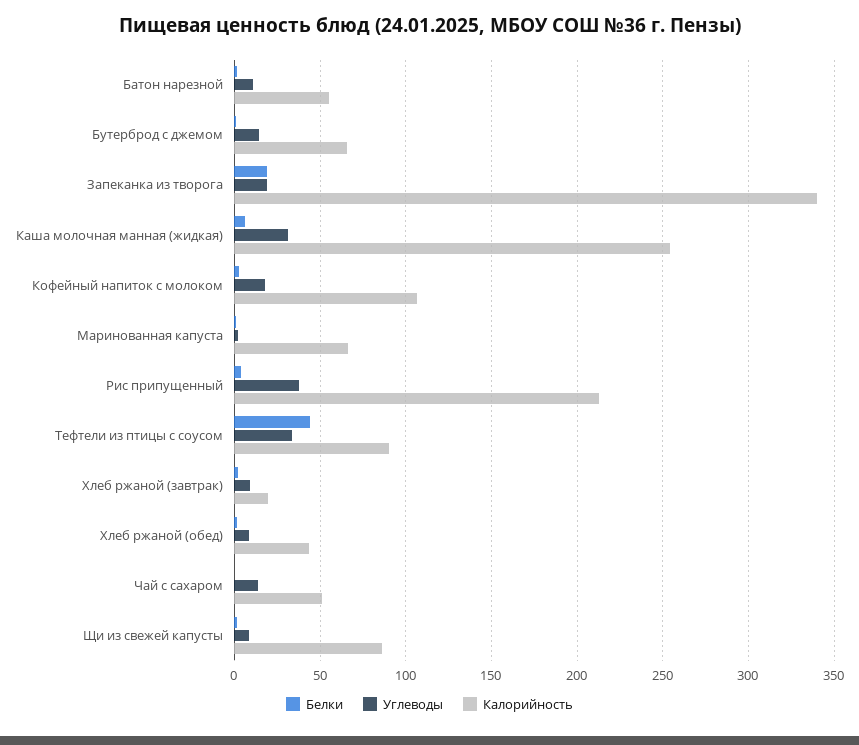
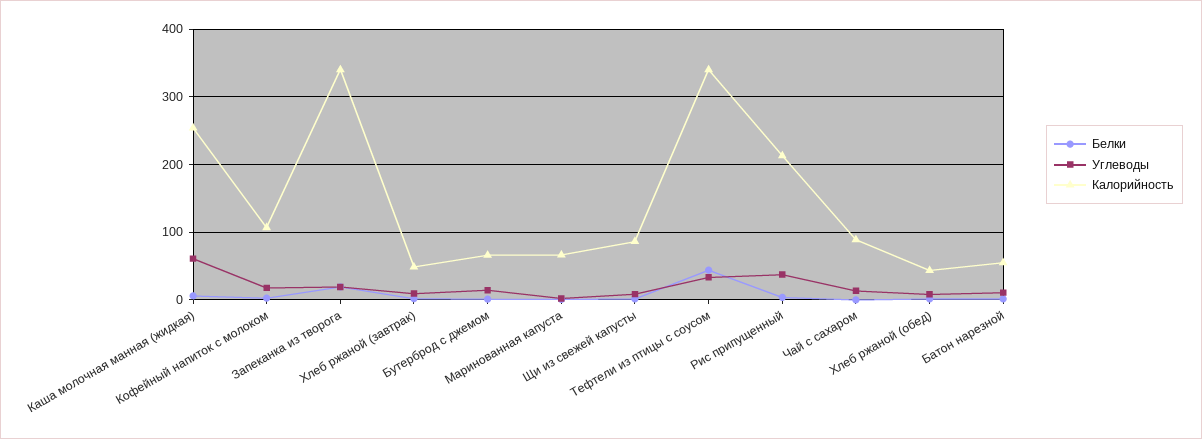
Углеводы, Каша молочная манная (жидкая): 30 -> 60
Калорийность, Тефтели из птицы с соусом: 90 -> 340
Калорийность, Хлеб ржаной (завтрак): 20 -> 50
Калорийность, Чай с сахаром: 50 -> 90

